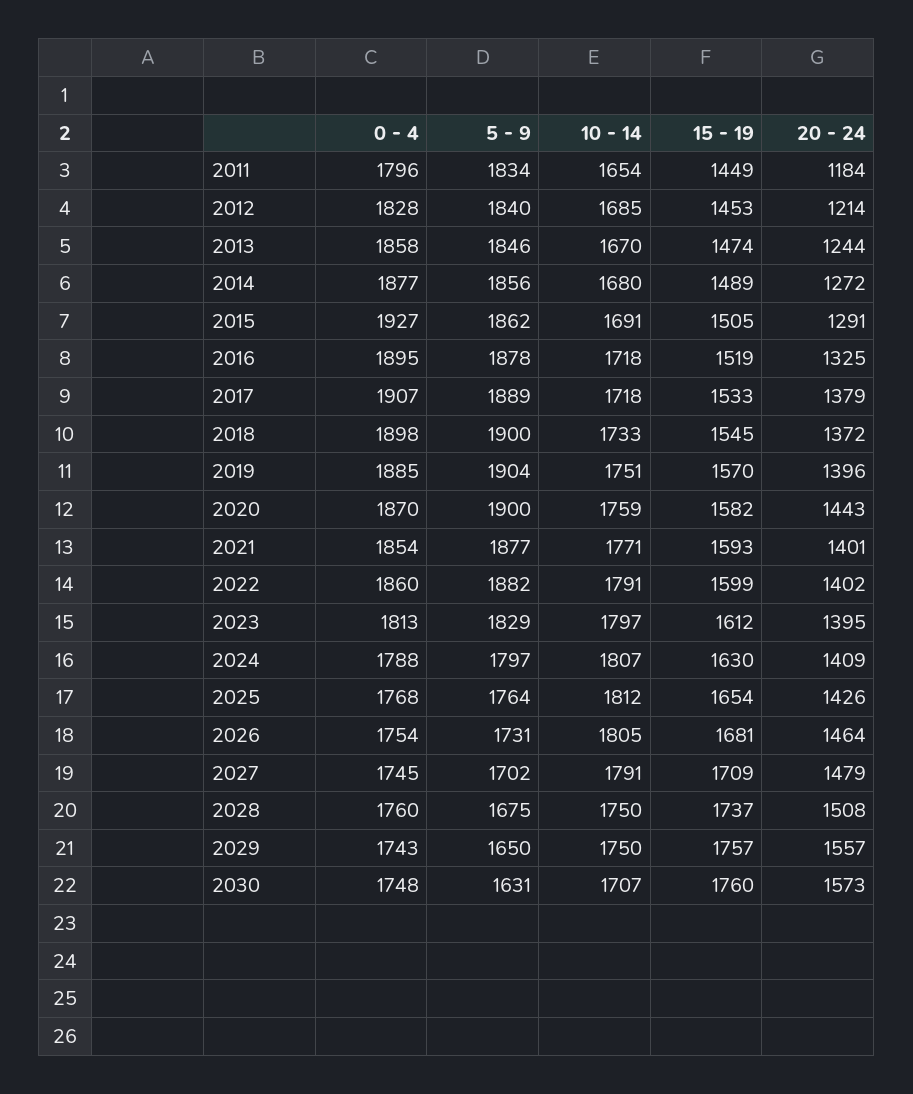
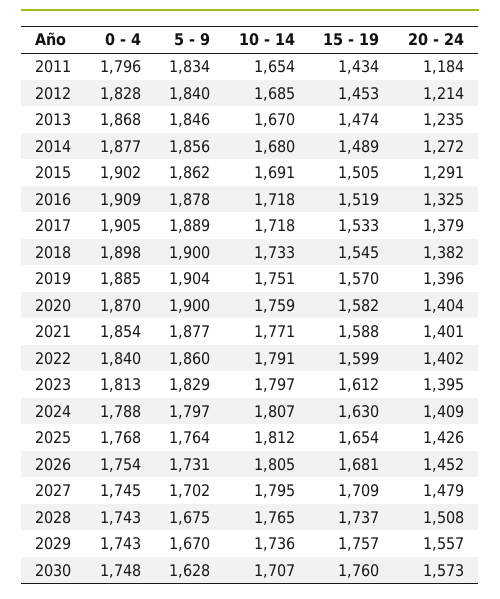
15 - 19, 2011: 1449 -> 1434
0 - 4, 2013: 1858 -> 1868
20 - 24, 2013: 1244 -> 1235
0 - 4, 2015: 1927 -> 1902
0 - 4, 2016: 1895 -> 1909
0 - 4, 2017: 1907 -> 1905
20 - 24, 2018: 1372 -> 1382
20 - 24, 2020: 1443 -> 1404
15 - 19, 2021: 1593 -> 1588
0 - 4, 2022: 1860 -> 1840
5 - 9, 2022: 1882 -> 1860
20 - 24, 2026: 1464 -> 1452
10 - 14, 2027: 1791 -> 1795
0 - 4, 2028: 1760 -> 1743
10 - 14, 2028: 1750 -> 1765
5 - 9, 2029: 1650 -> 1670
10 - 14, 2029: 1750 -> 1736
5 - 9, 2030: 1631 -> 1628

